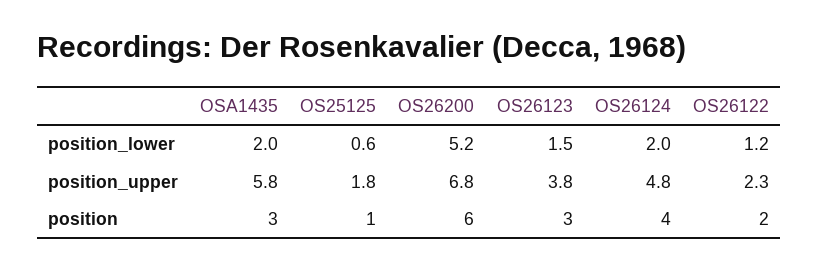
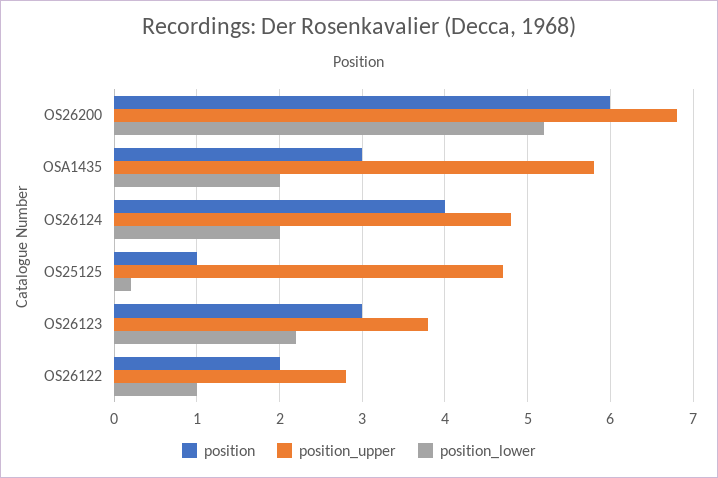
position_lower, OS25125: 0.6 -> 0.2
position_lower, OS26123: 1.5 -> 2.2
position_lower, OS26122: 1.2 -> 1
position_upper, OS25125: 1.8 -> 4.7
position_upper, OS26122: 2.3 -> 2.8

